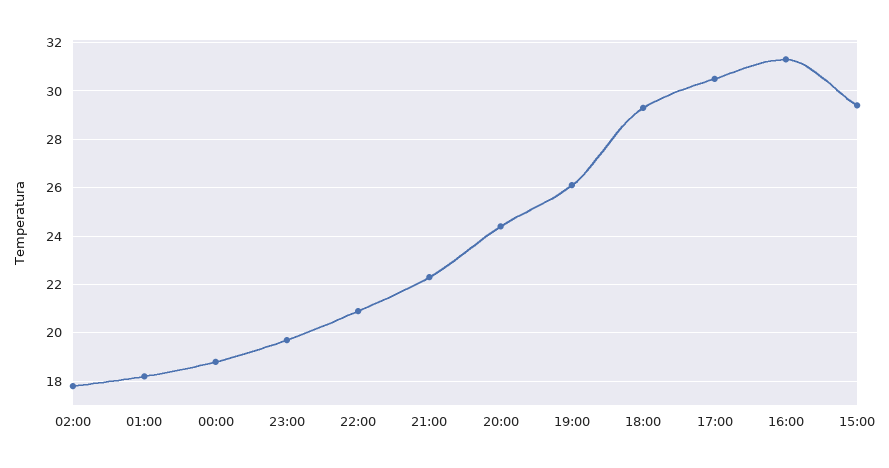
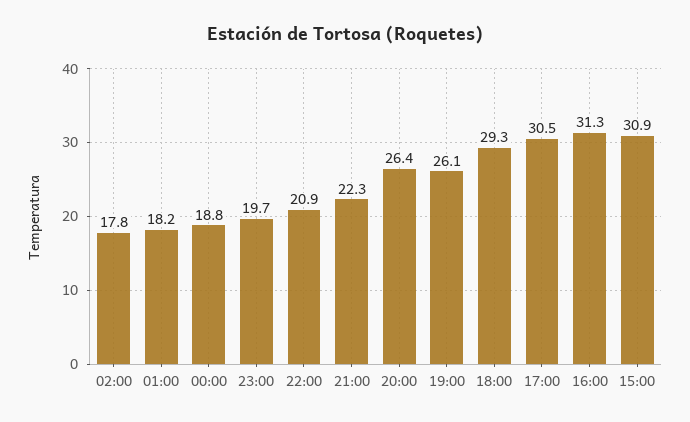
20:00: 24.5 -> 26.4
15:00: 29.5 -> 30.9

